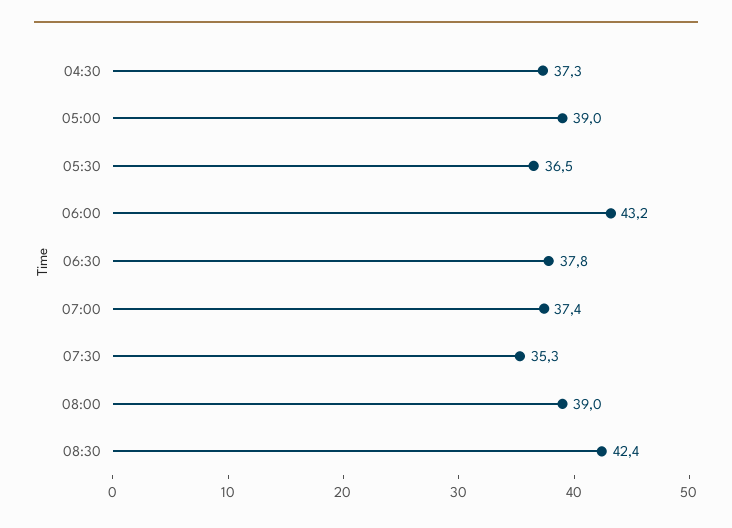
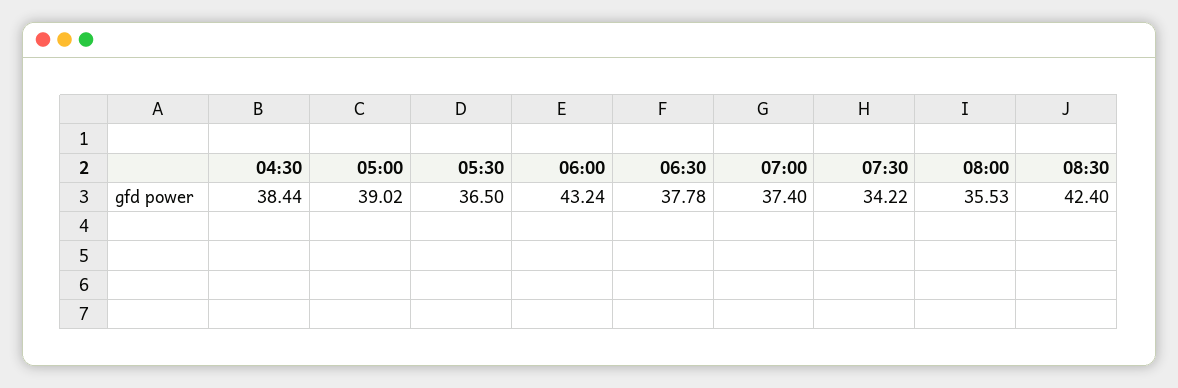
04:30: 37.3 -> 38.44
07:30: 35.3 -> 34.22
08:00: 39 -> 35.53

